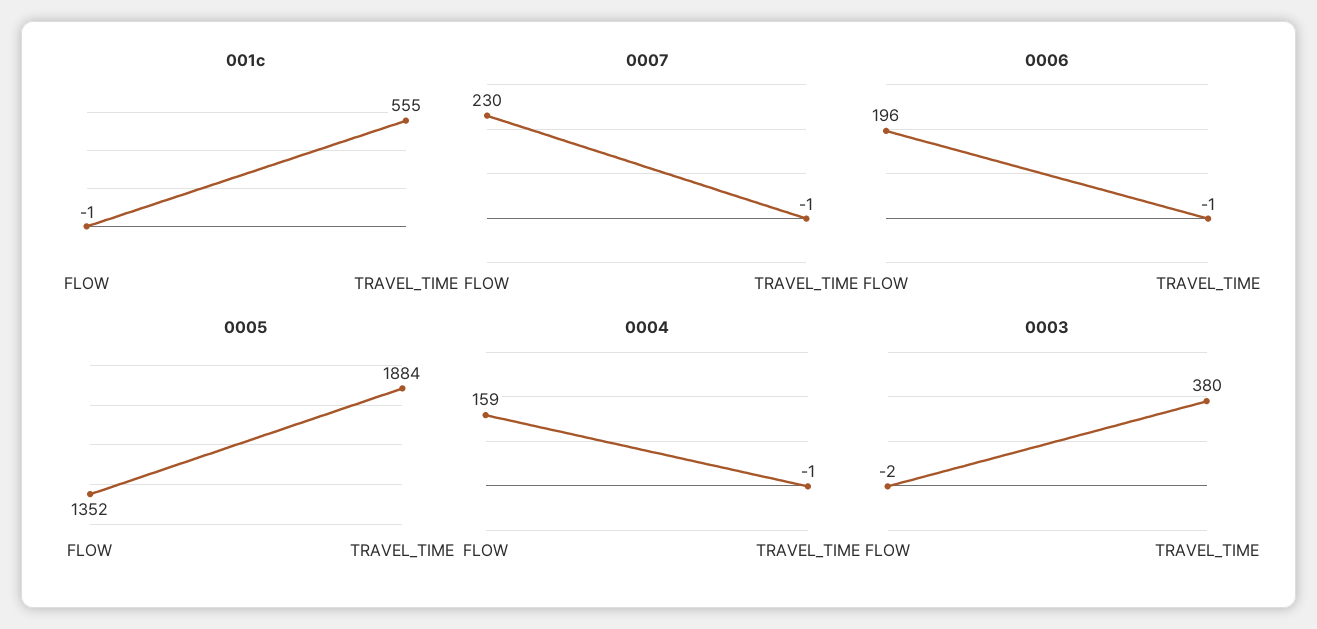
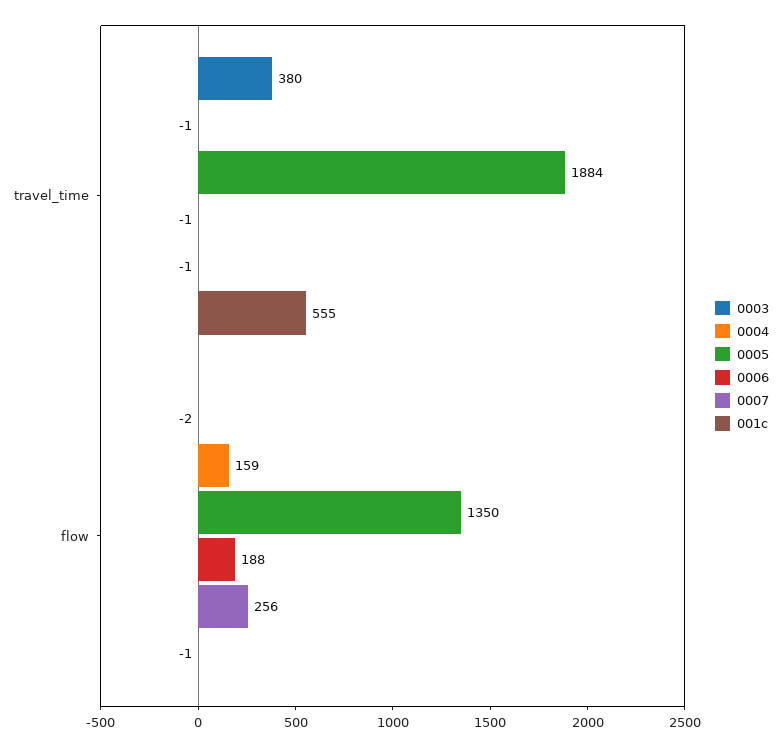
0007, FLOW: 230 -> 256
0006, FLOW: 196 -> 188
0005, FLOW: 1352 -> 1350

